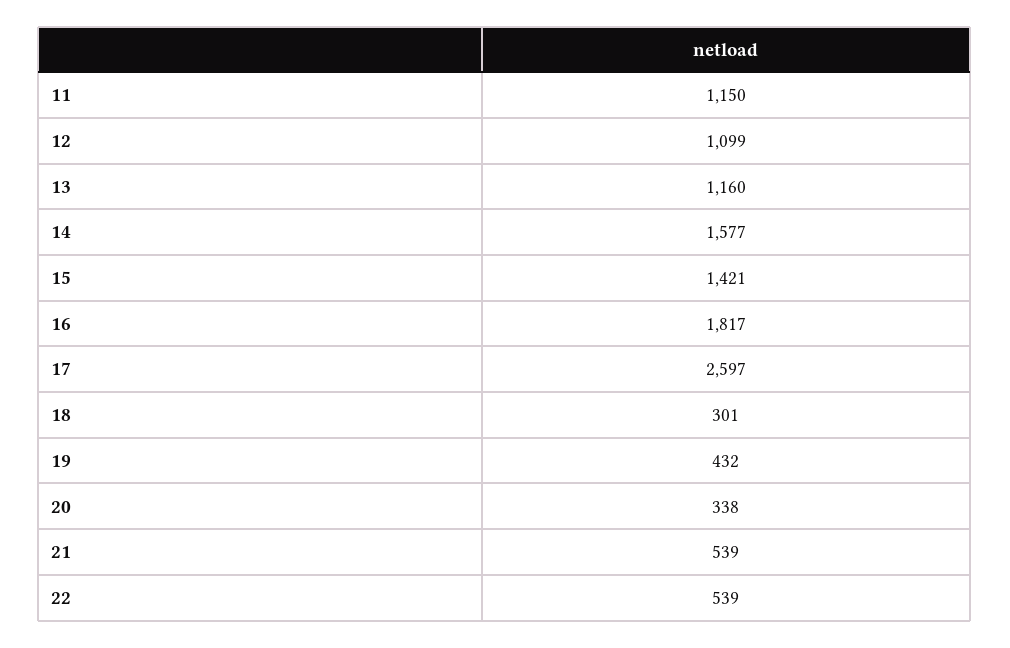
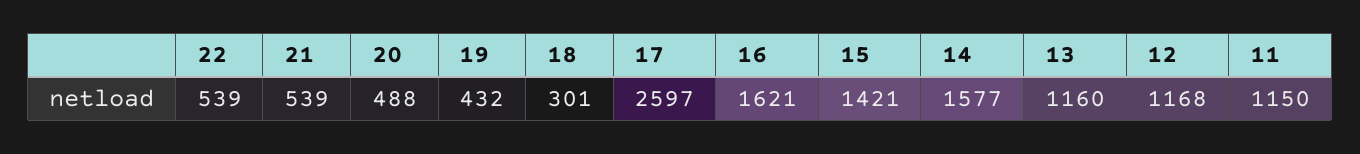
12: 1099 -> 1168
16: 1817 -> 1621
20: 338 -> 488

